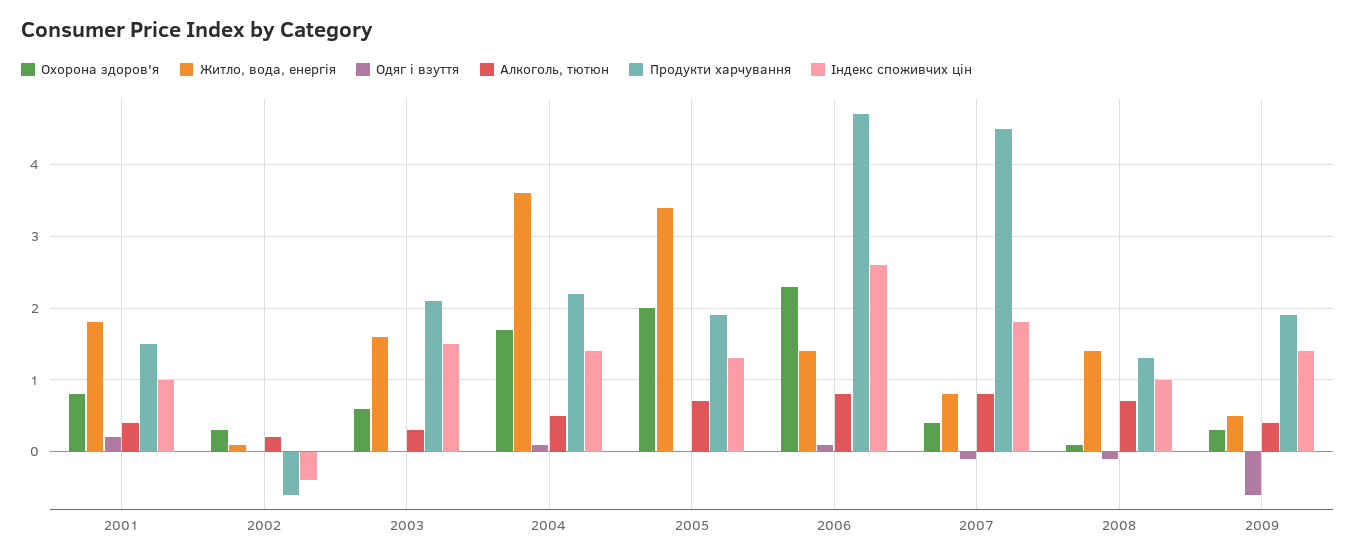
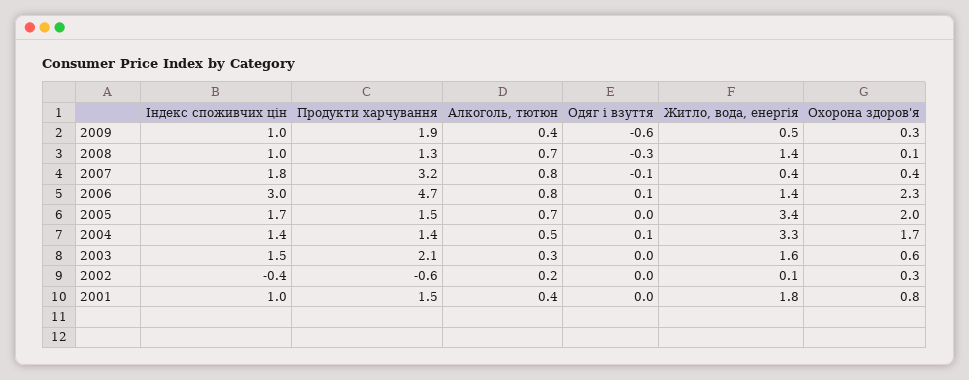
Одяг і взуття, 2001: 0.2 -> 0
Житло, вода, енергія, 2004: 3.6 -> 3.3
Продукти харчування, 2004: 2.2 -> 1.4
Продукти харчування, 2005: 1.9 -> 1.5
Індекс споживчих цін, 2005: 1.3 -> 1.7
Індекс споживчих цін, 2006: 2.6 -> 3
Житло, вода, енергія, 2007: 0.8 -> 0.4
Продукти харчування, 2007: 4.5 -> 3.2
Одяг і взуття, 2008: -0.1 -> -0.3
Індекс споживчих цін, 2009: 1.4 -> 1

